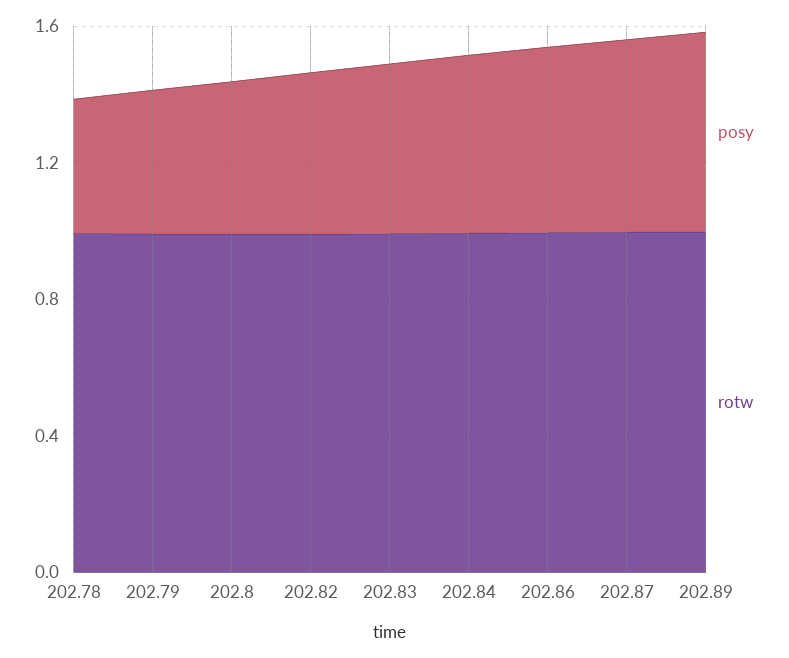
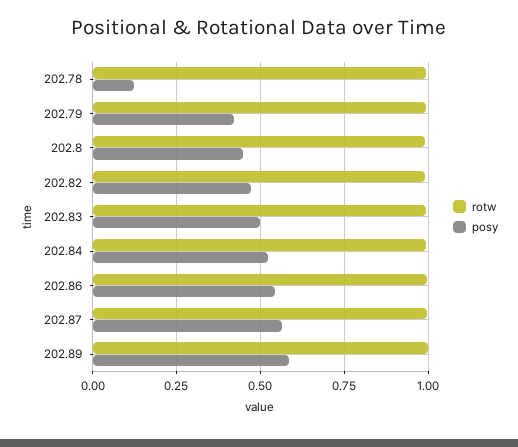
posy, 202.78: 0.4 -> 0.125

